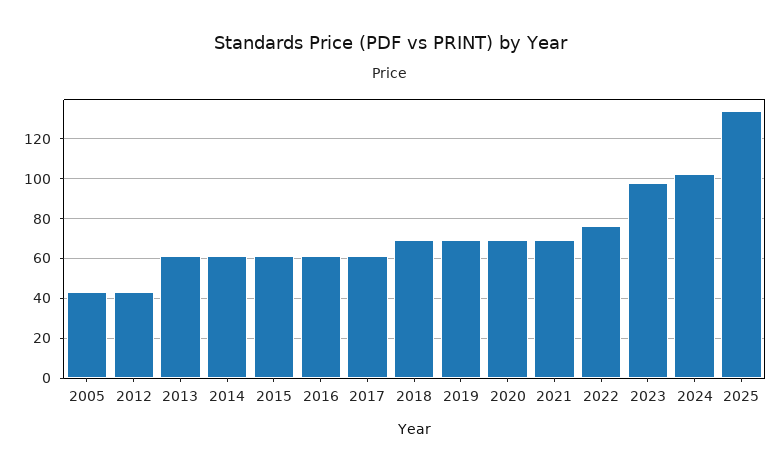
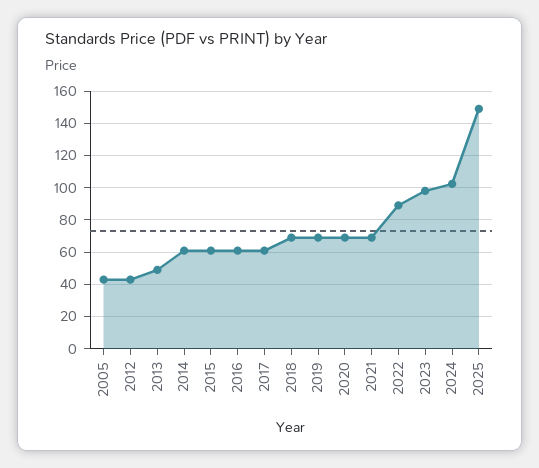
2013: 60 -> 50
2022: 75 -> 90
2025: 135 -> 150

